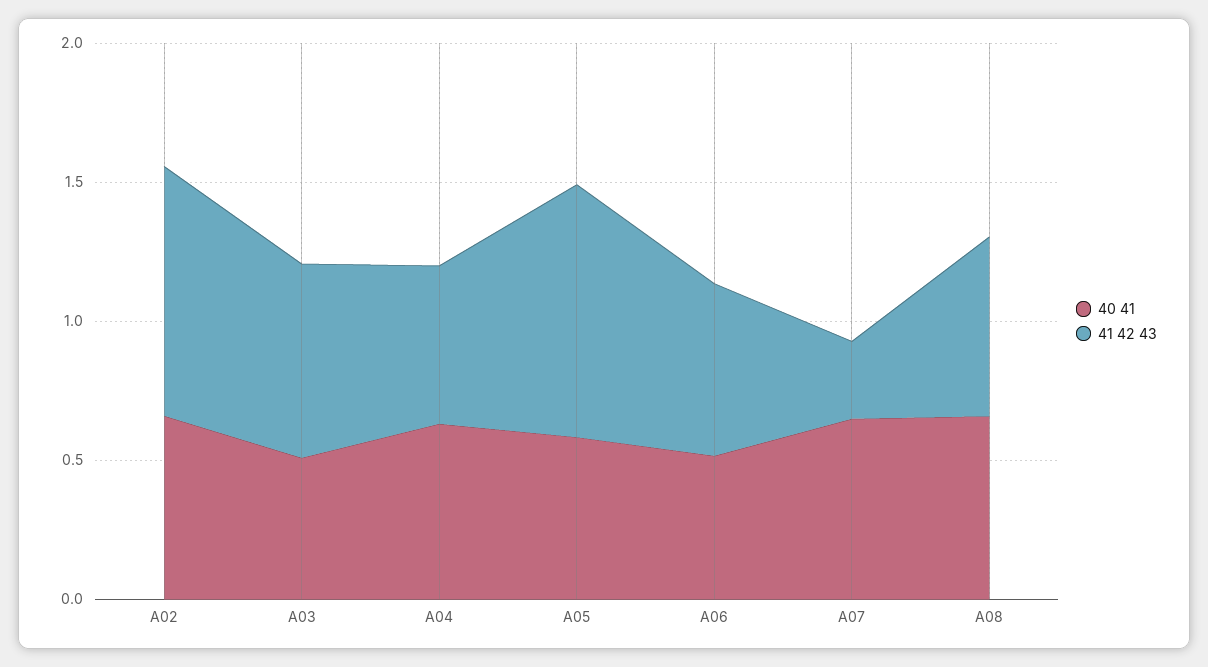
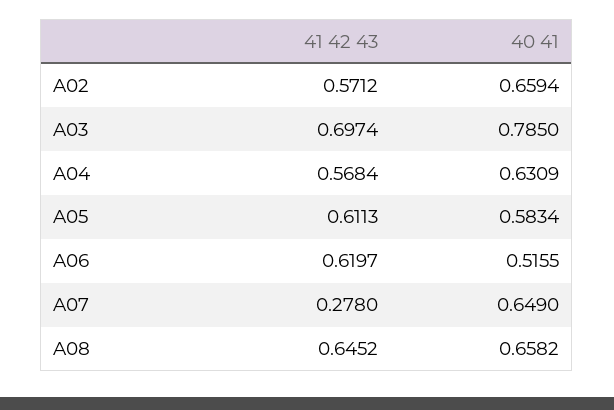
41 42 43, A02: 0.9 -> 0.5712
40 41, A03: 0.5 -> 0.785
41 42 43, A05: 0.9 -> 0.6113

